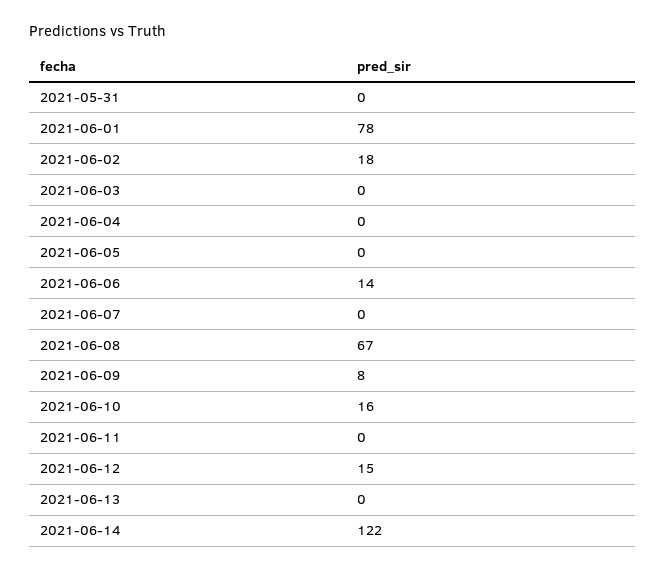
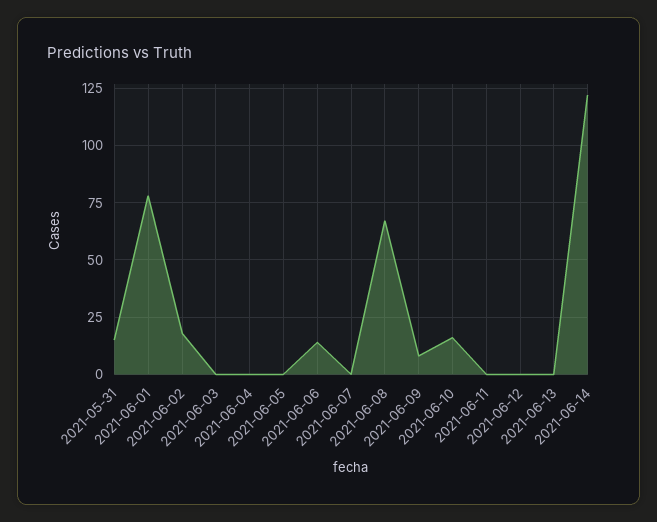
2021-05-31: 0 -> 15
2021-06-12: 15 -> 0

